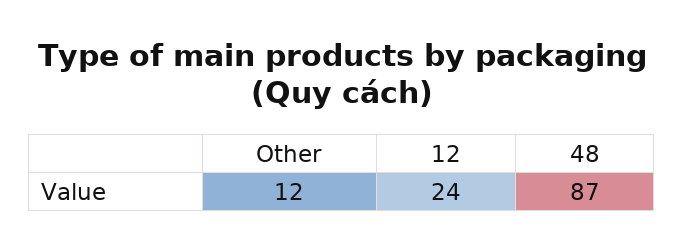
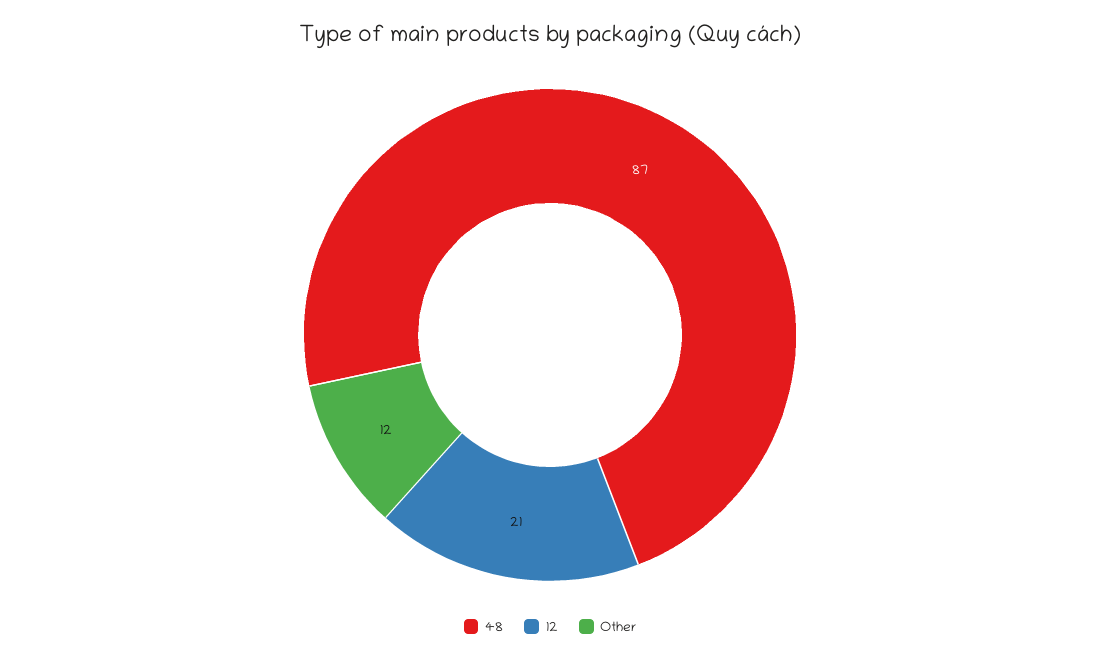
12: 24 -> 21

